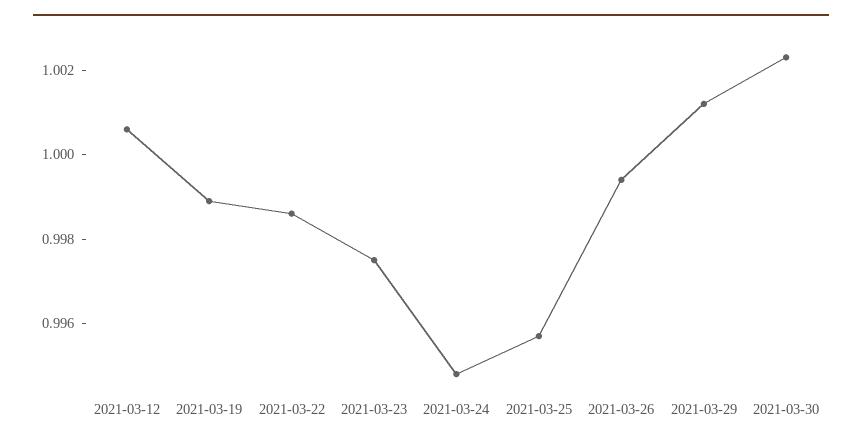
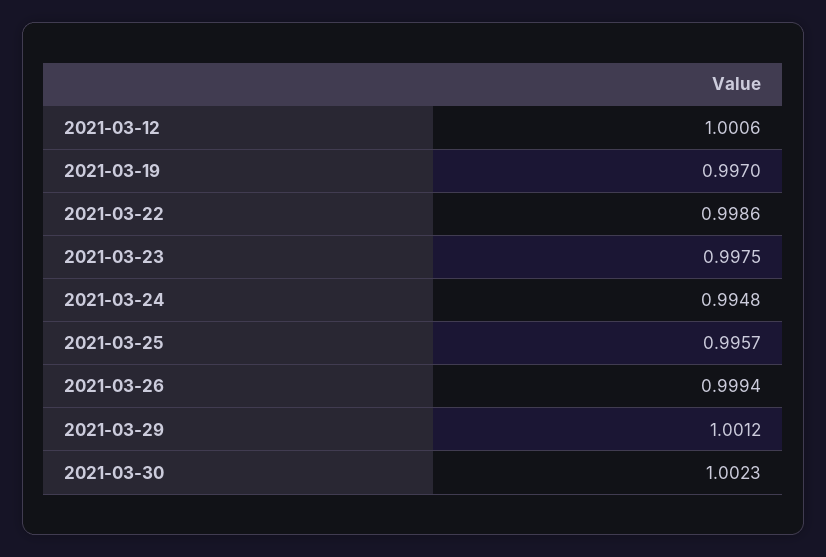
2021-03-19: 0.999 -> 0.997

